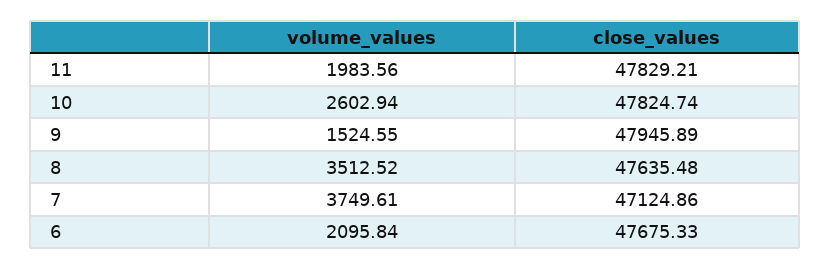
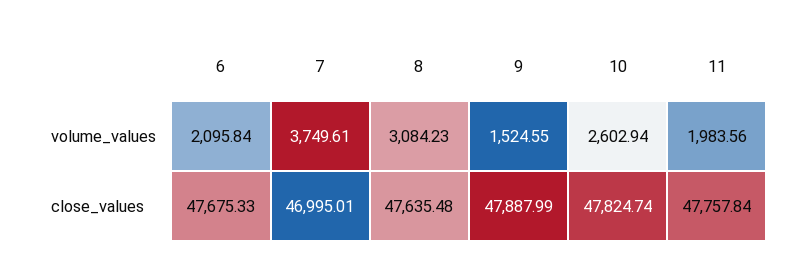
close_values, 11: 47829.21 -> 47757.84
close_values, 9: 47945.89 -> 47887.99
volume_values, 8: 3512.52 -> 3084.23
close_values, 7: 47124.86 -> 46995.01

